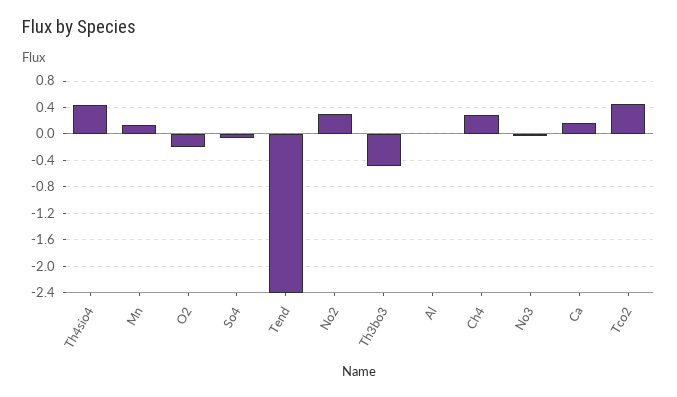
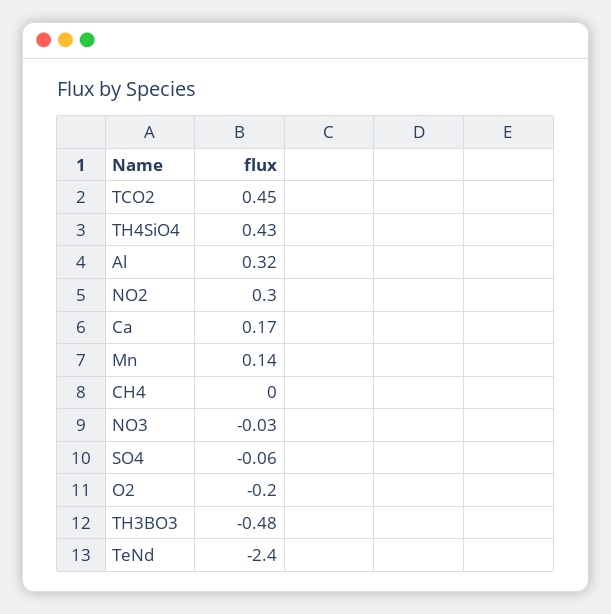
Al: 0 -> 0.32
Ch4: 0.3 -> 0

